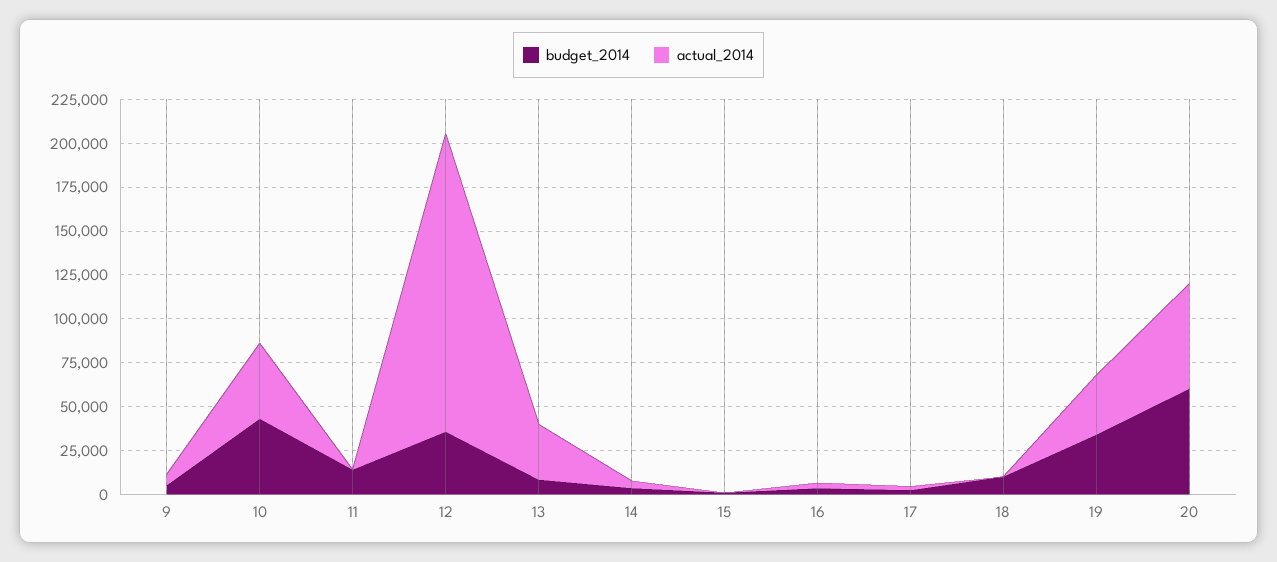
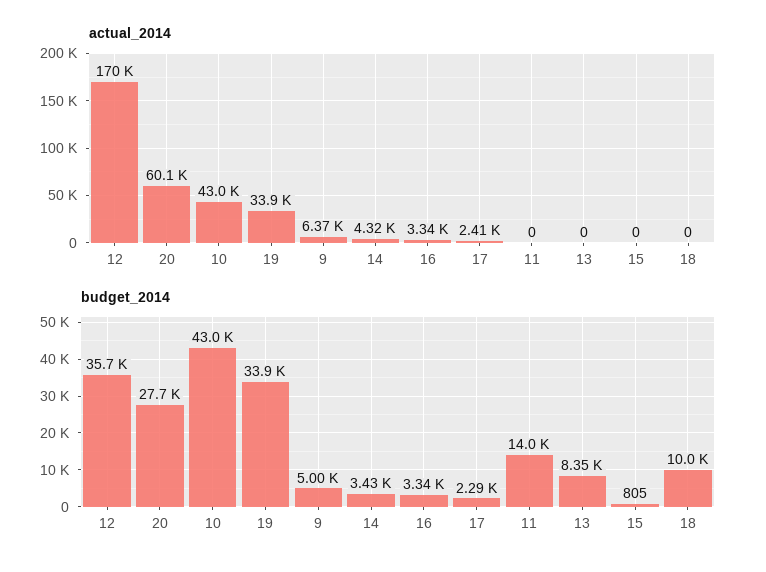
actual_2014, 13: 30000 -> 0
budget_2014, 20: 60000 -> 27700

